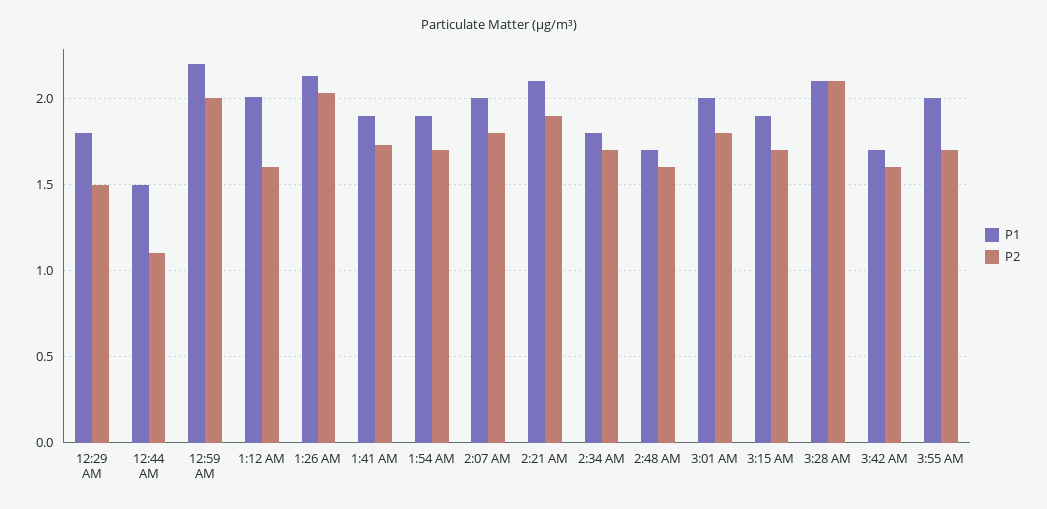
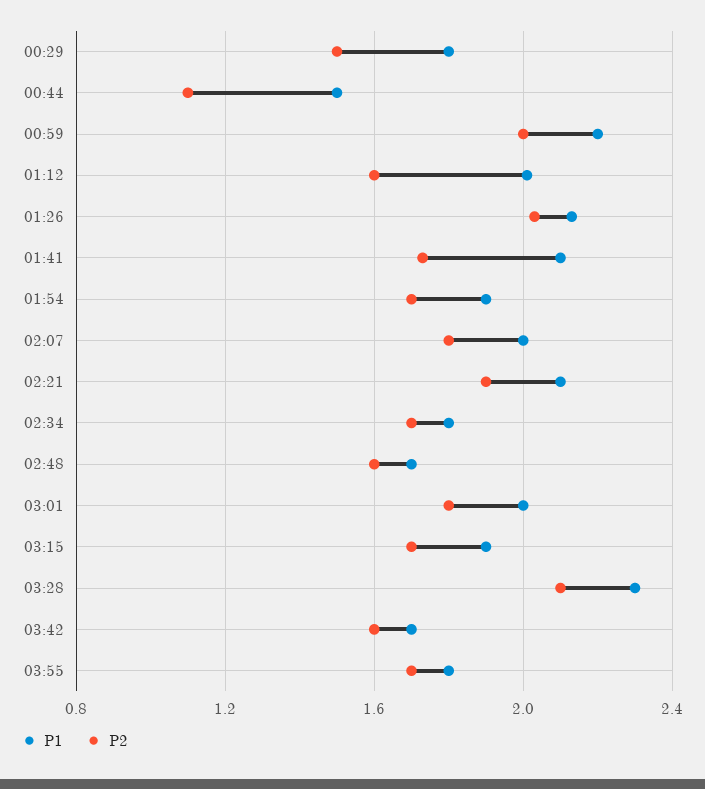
P1, 1:41 AM: 1.9 -> 2.1
P1, 3:28 AM: 2.1 -> 2.3
P1, 3:55 AM: 2 -> 1.8

